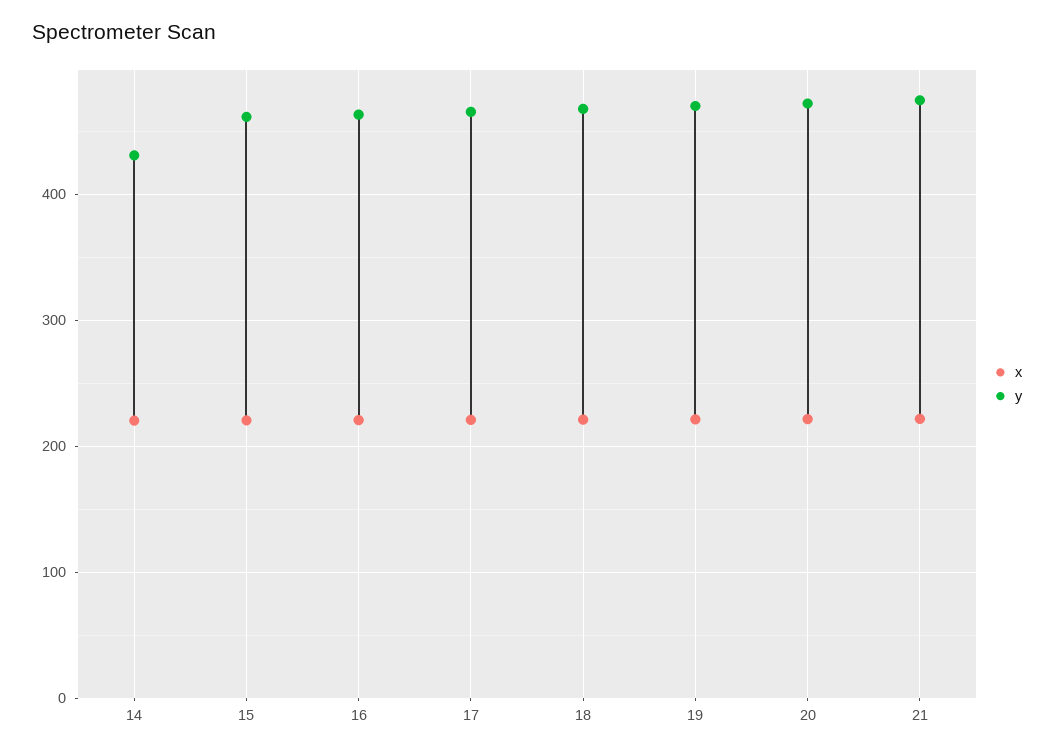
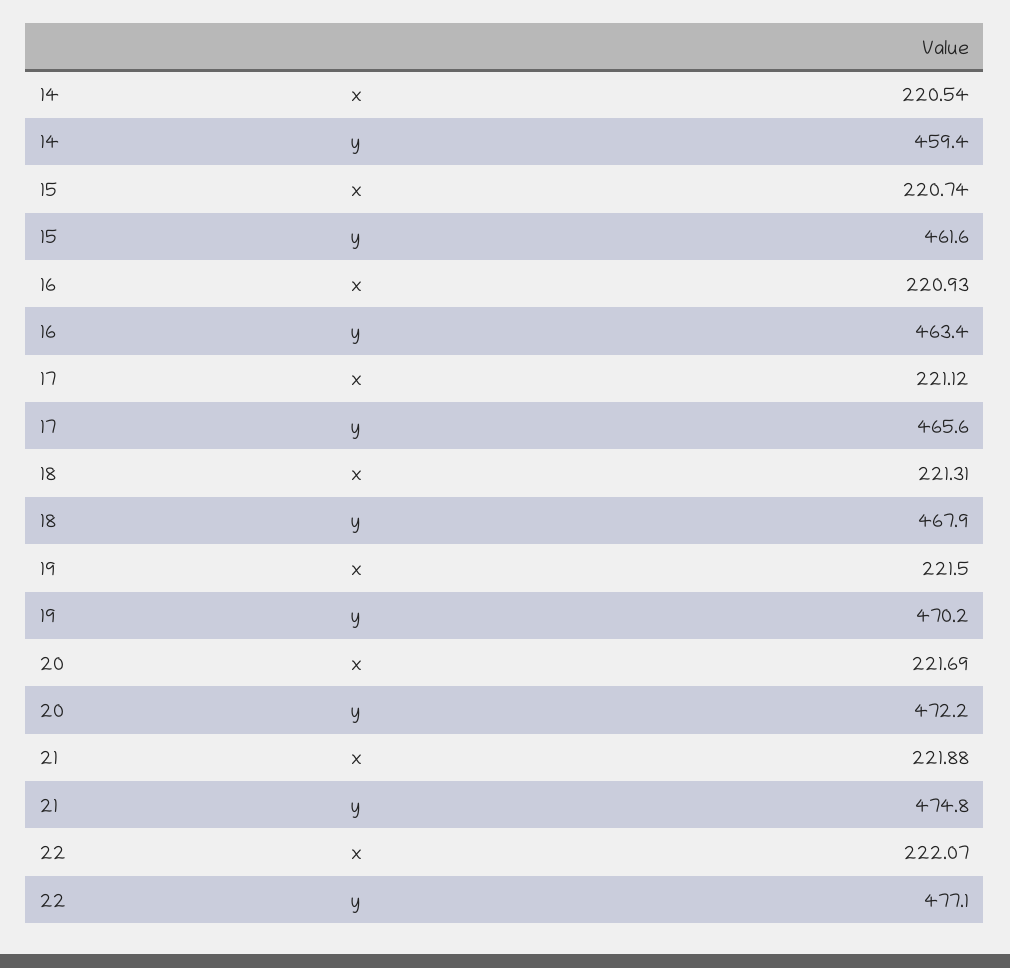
y, 14: 430 -> 459.4
x, 22: none -> 222.07
y, 22: none -> 477.1

